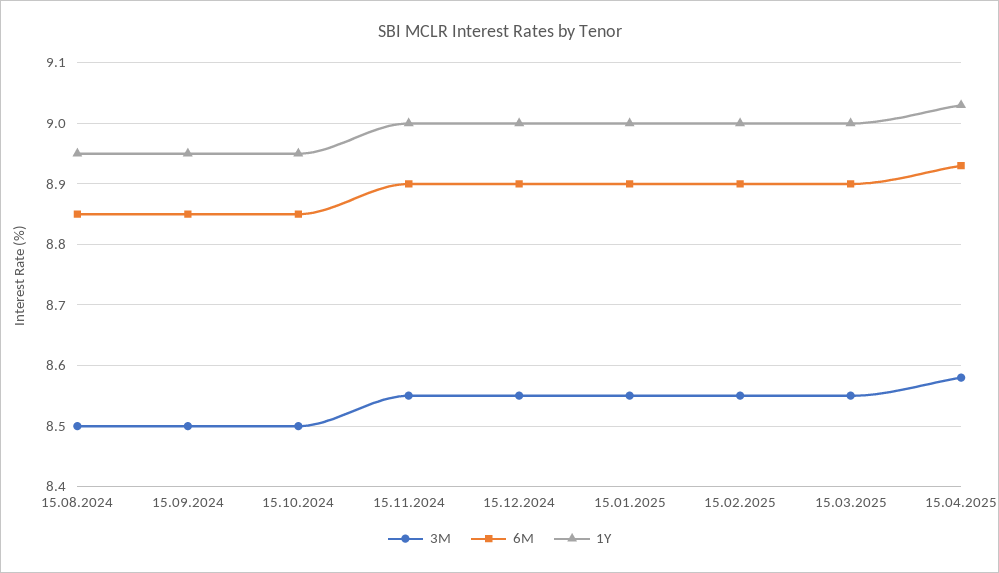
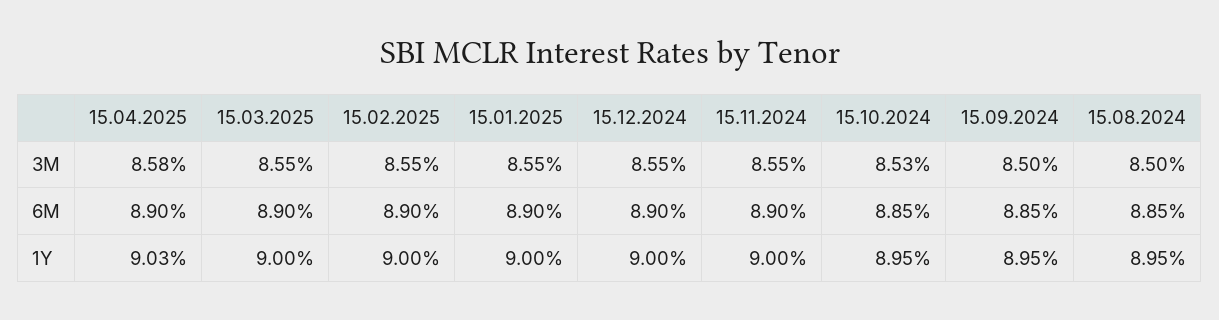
3M, 15.10.2024: 8.5 -> 8.53
6M, 15.04.2025: 8.93 -> 8.9

